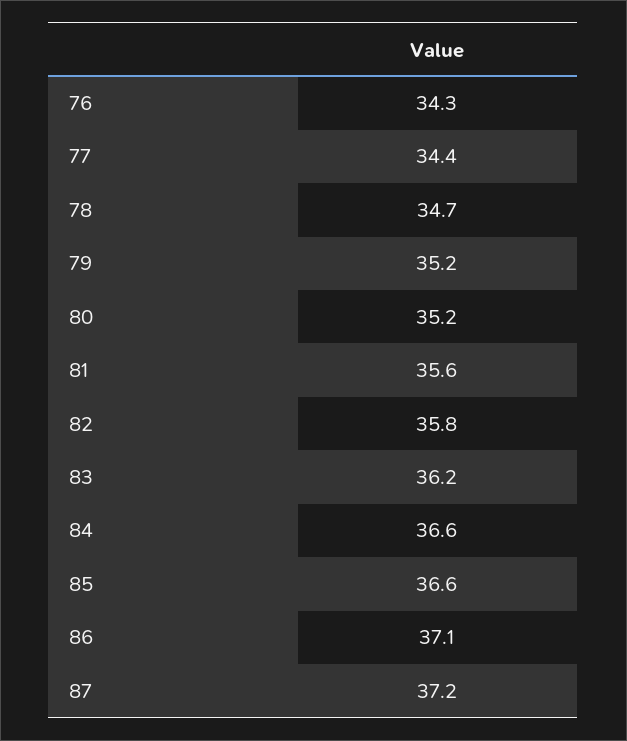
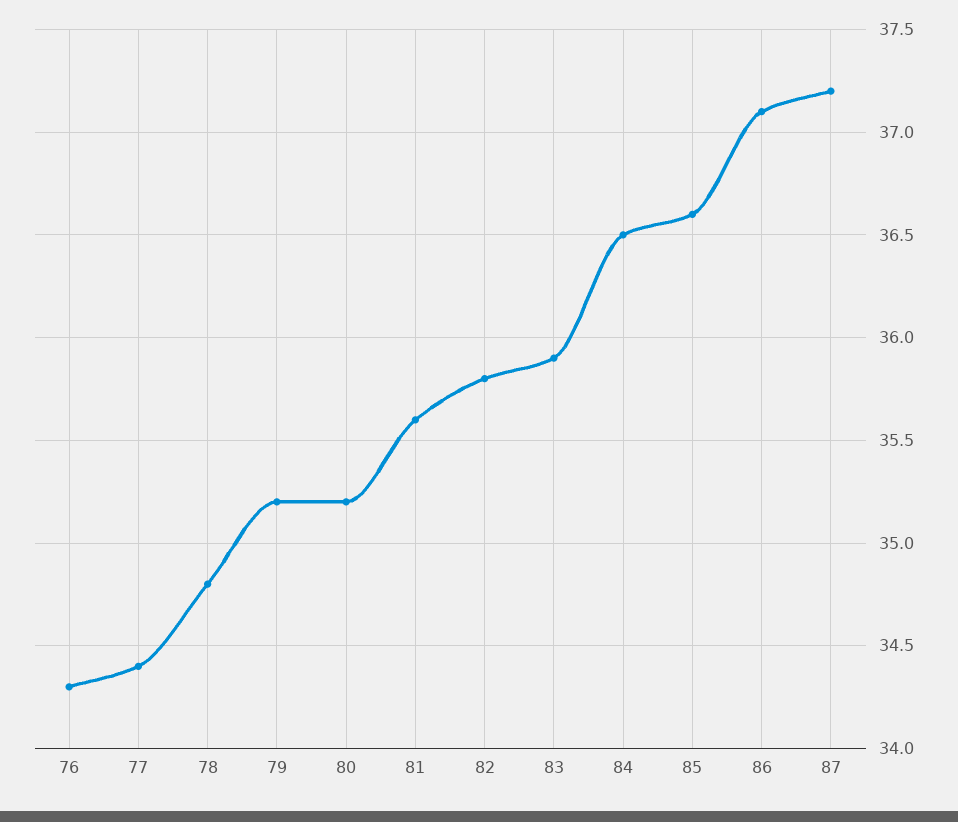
78: 34.7 -> 34.8
83: 36.2 -> 35.9
84: 36.6 -> 36.5

